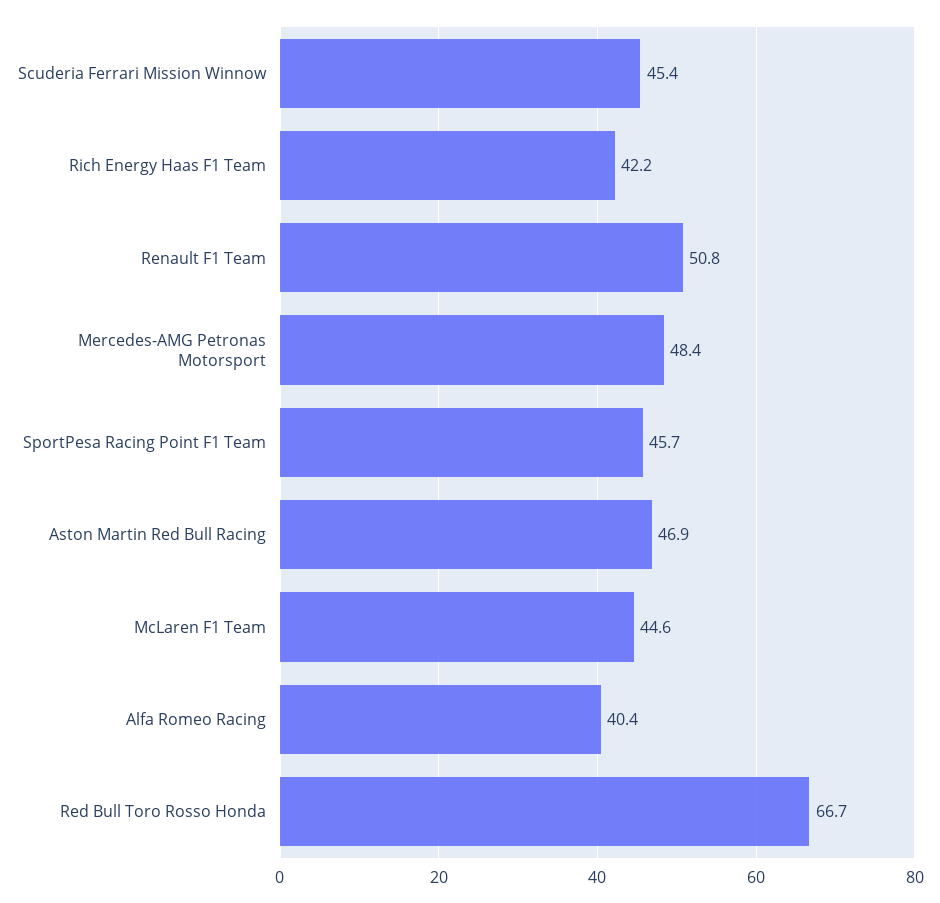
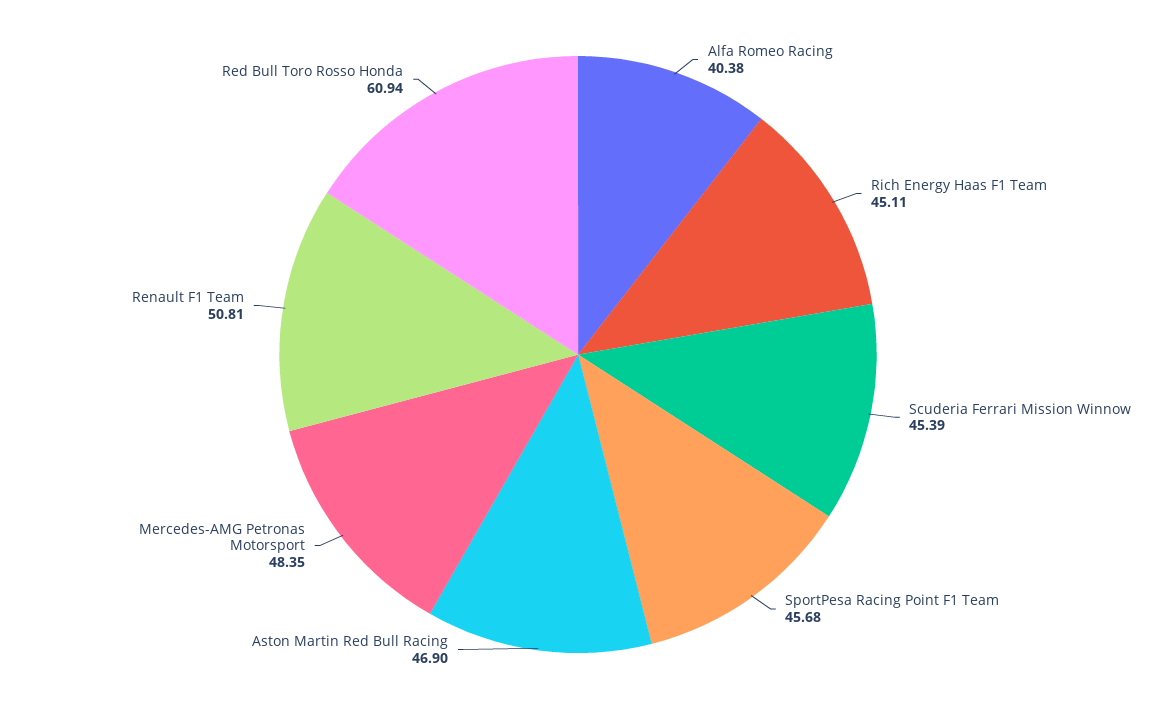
Rich Energy Haas F1 Team: 42.2 -> 45.11
McLaren F1 Team: 44.6 -> none
Red Bull Toro Rosso Honda: 66.7 -> 60.94

